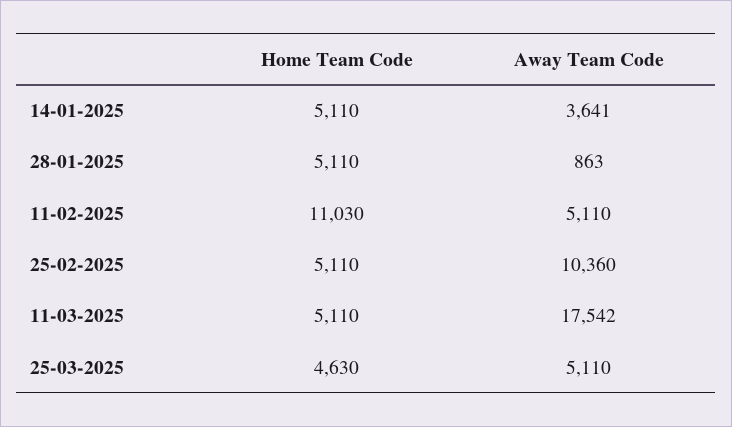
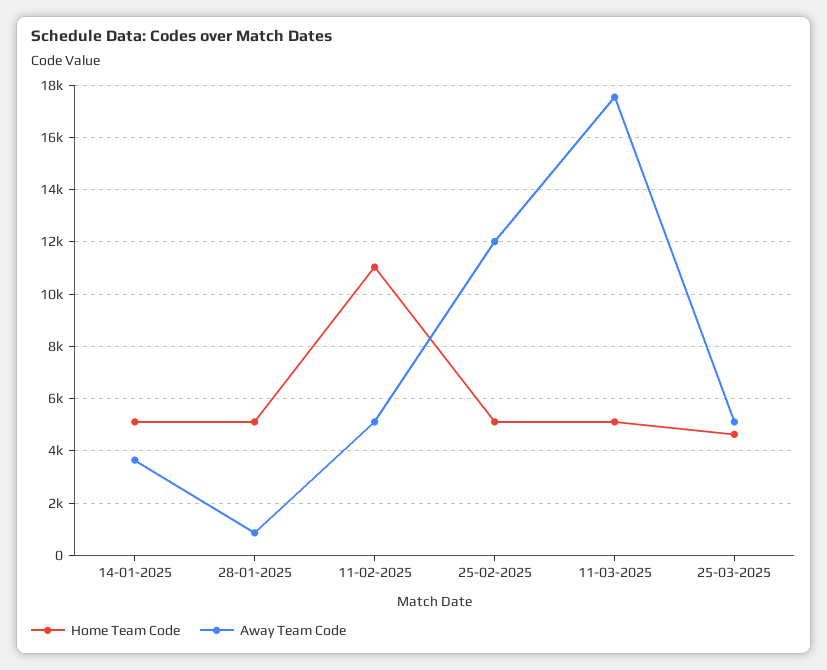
Away Team Code, 25-02-2025: 10360 -> 12000

